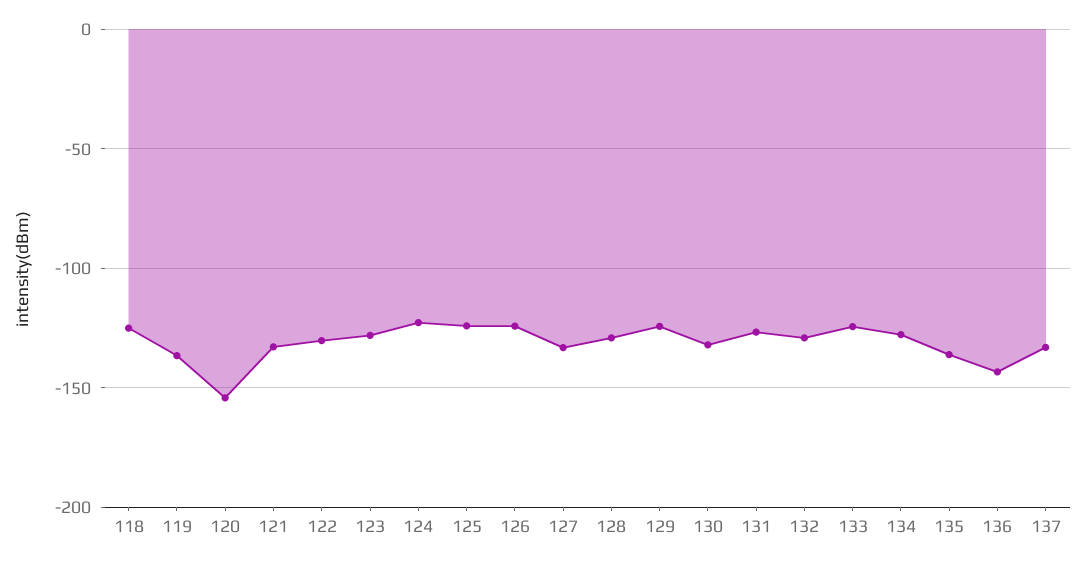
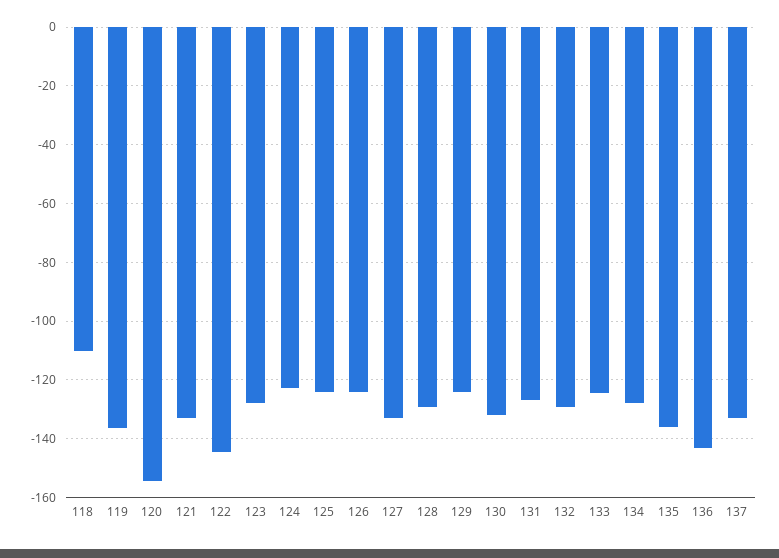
118: -125 -> -110
122: -130 -> -145

